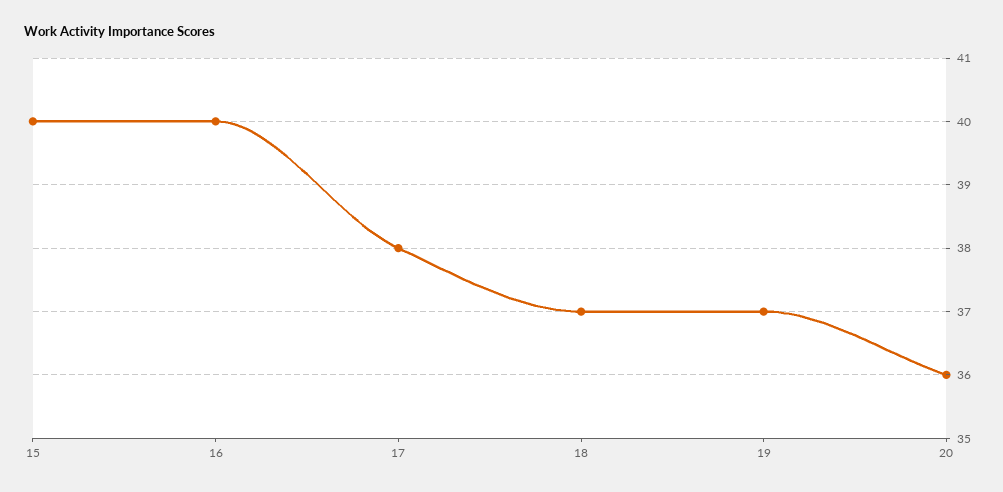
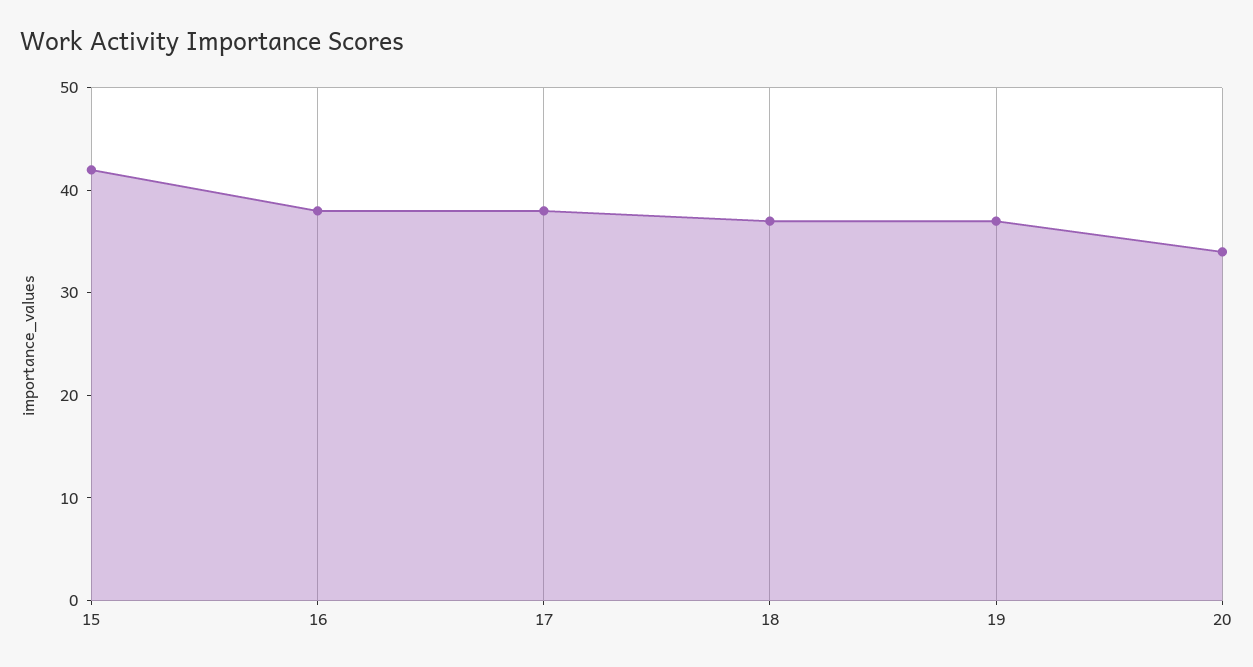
15: 40 -> 42
16: 40 -> 38
20: 36 -> 34

